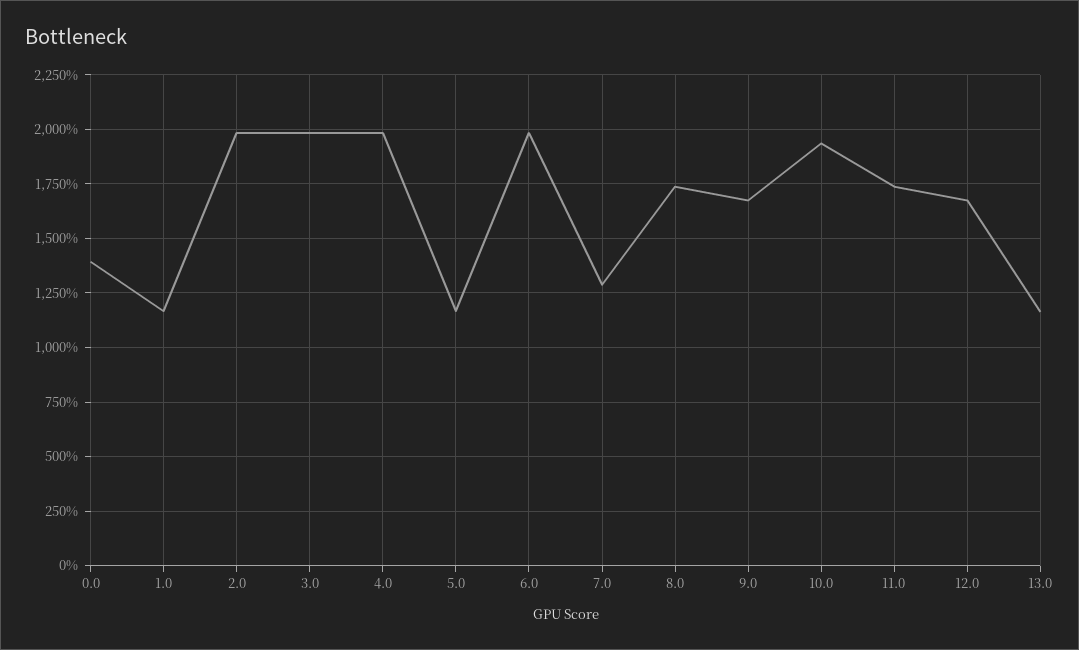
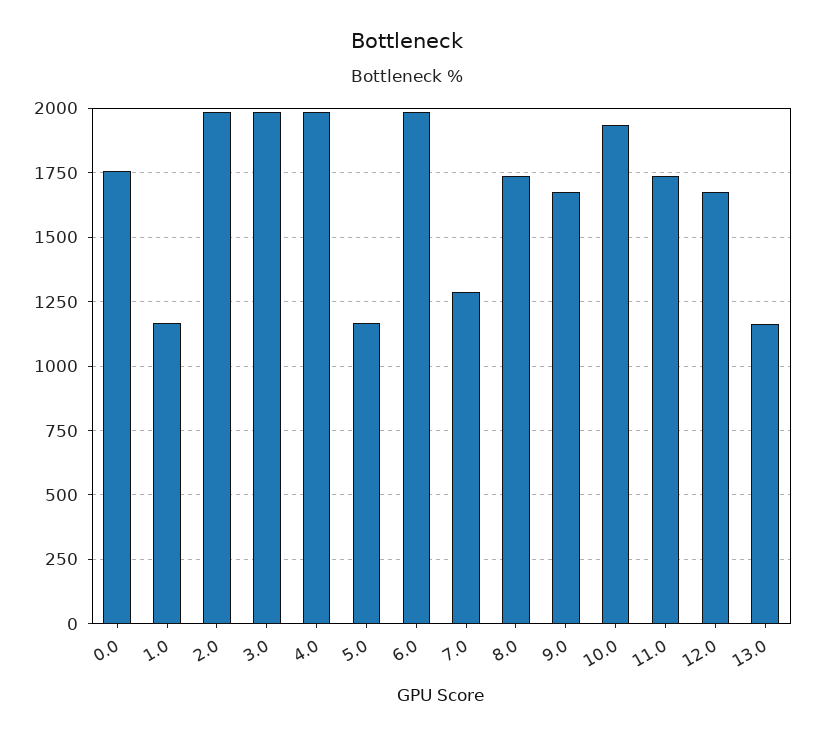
0.0: 1400 -> 1750

